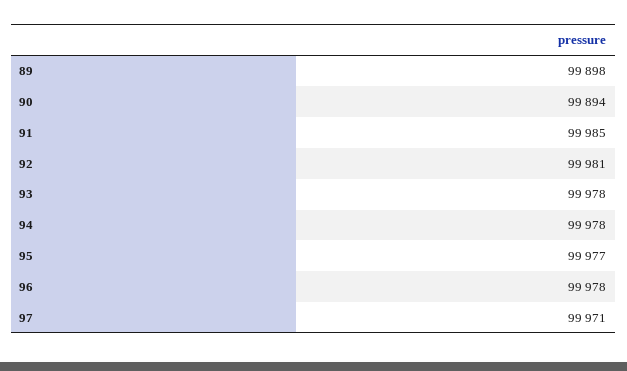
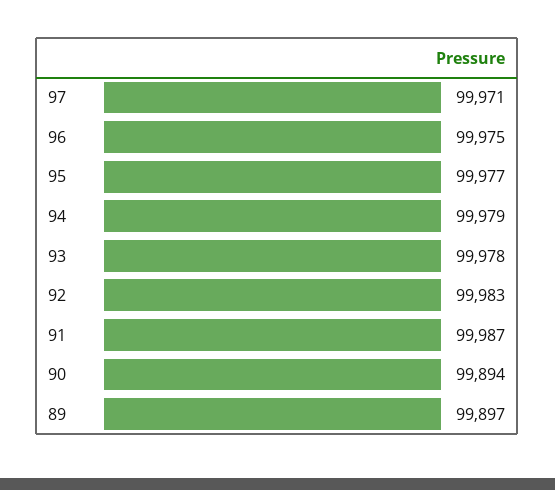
89: 99898 -> 99897
91: 99985 -> 99987
92: 99981 -> 99983
94: 99978 -> 99979
96: 99978 -> 99975

